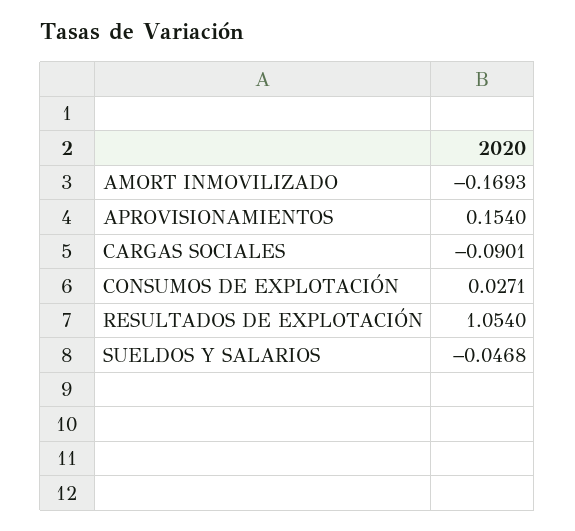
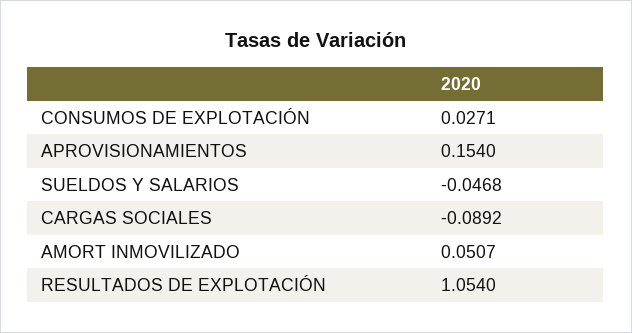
AMORT INMOVILIZADO: -0.1693 -> 0.0507
CARGAS SOCIALES: -0.0901 -> -0.0892

